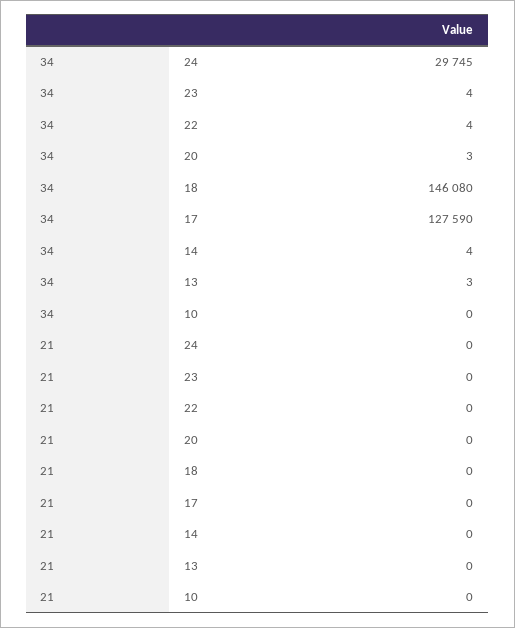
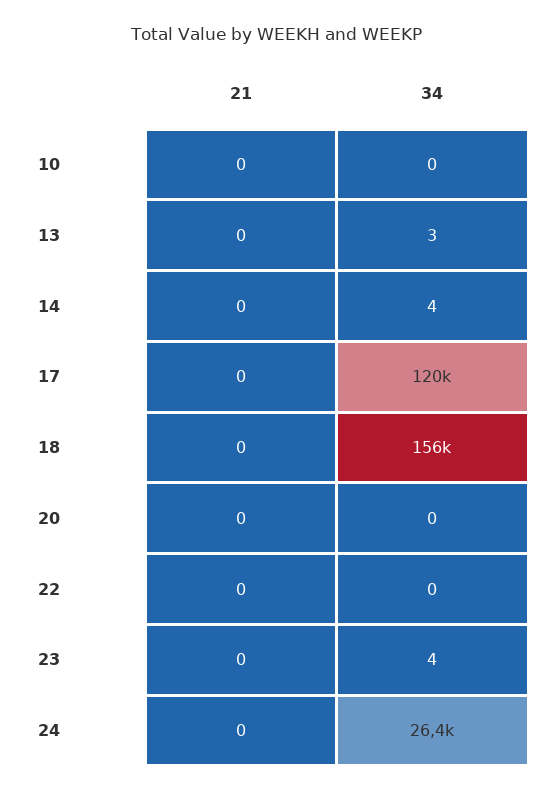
34, 24: 29745 -> 26400
34, 22: 4 -> 0
34, 20: 3 -> 0
34, 18: 146080 -> 156000
34, 17: 127590 -> 120000

